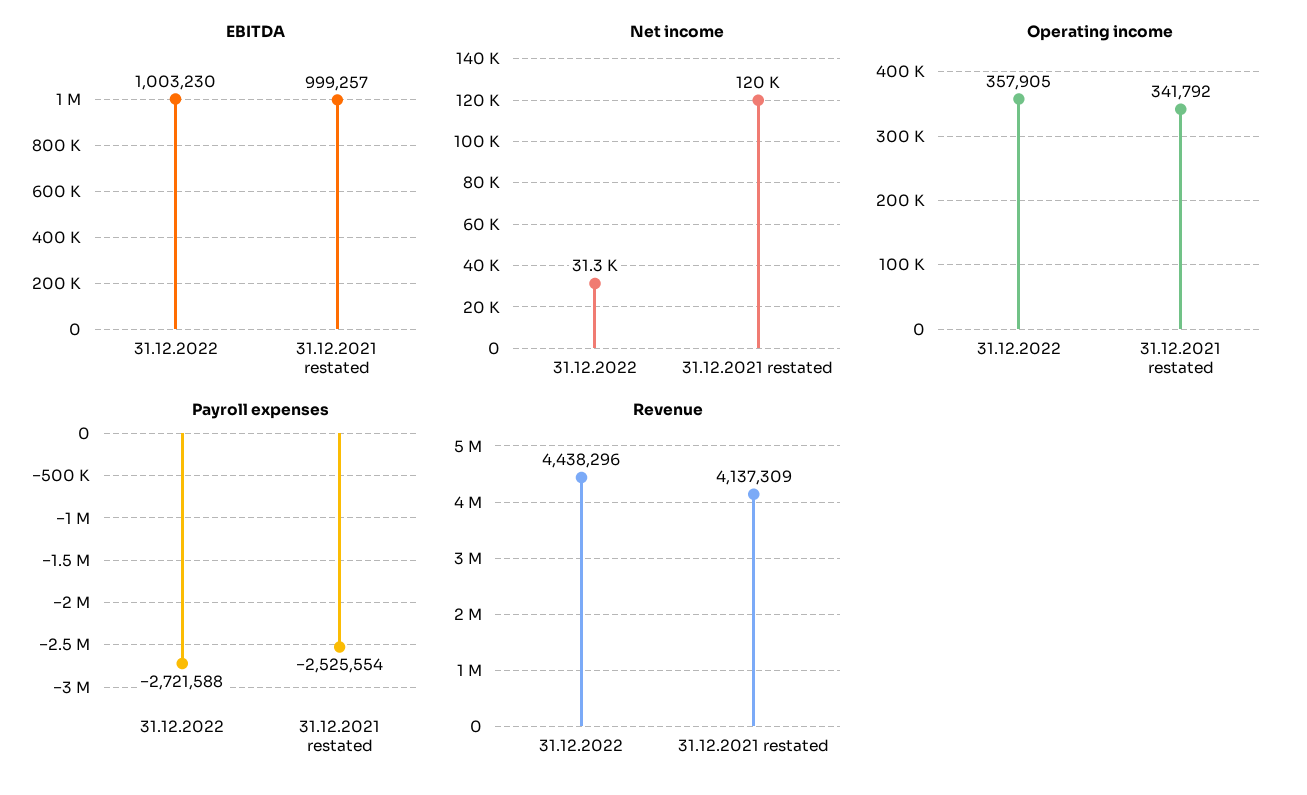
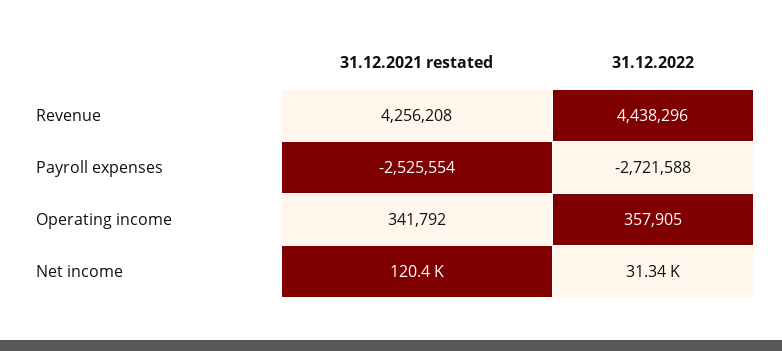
EBITDA, 31.12.2022: 1003230 -> none
EBITDA, 31.12.2021 restated: 999257 -> none
Revenue, 31.12.2021 restated: 4137309 -> 4256208

